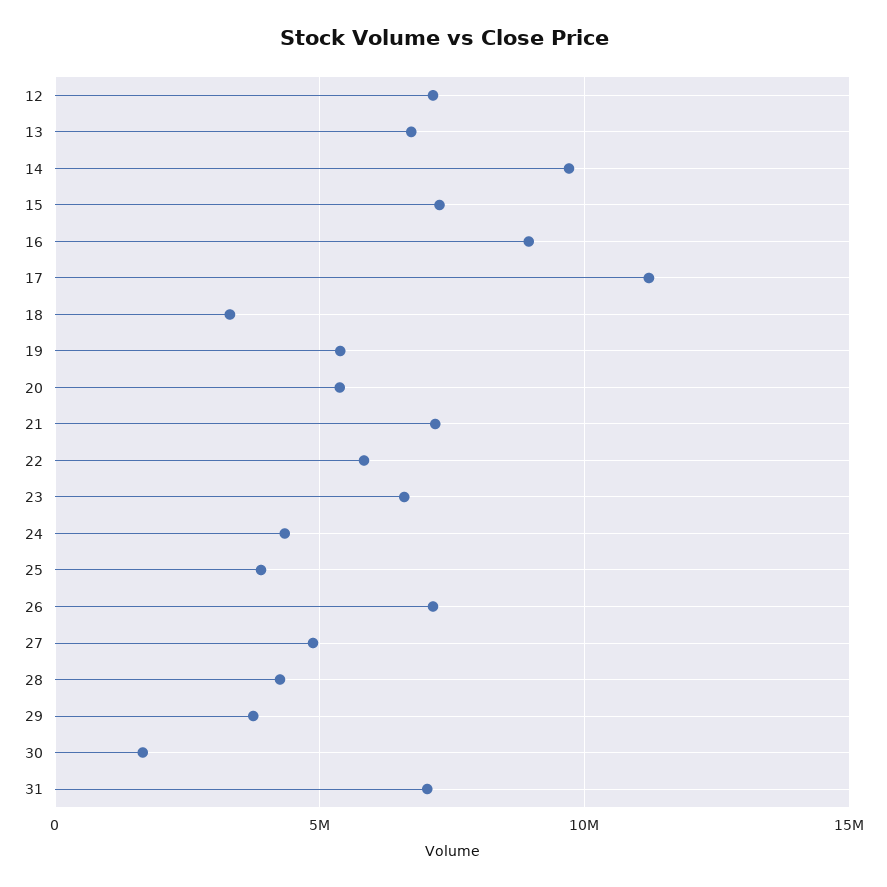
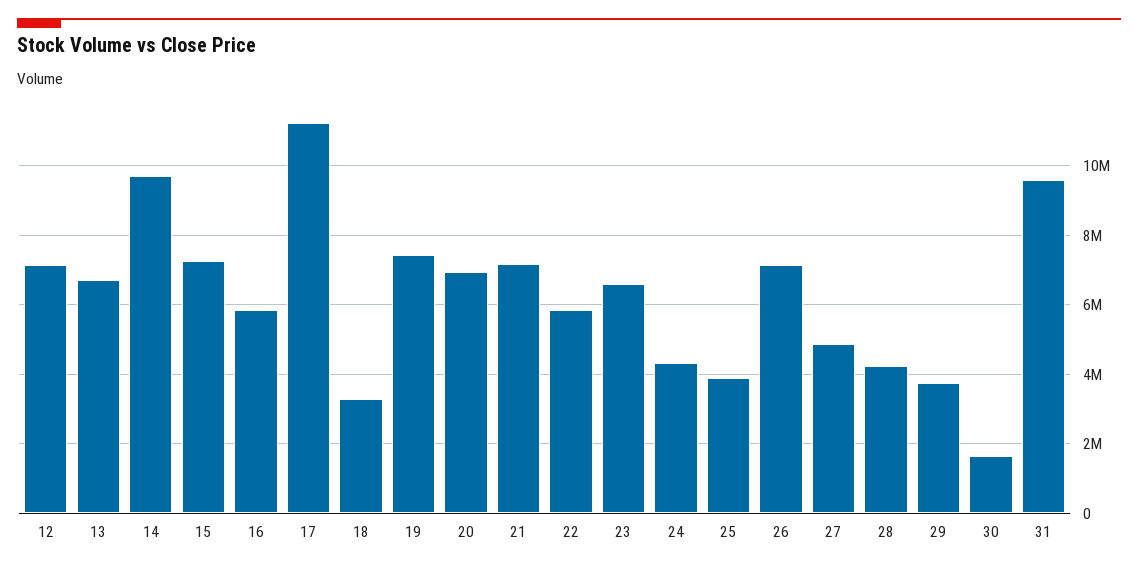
16: 9000000 -> 5800000
19: 5500000 -> 7400000
20: 5500000 -> 7000000
31: 7000000 -> 9600000

